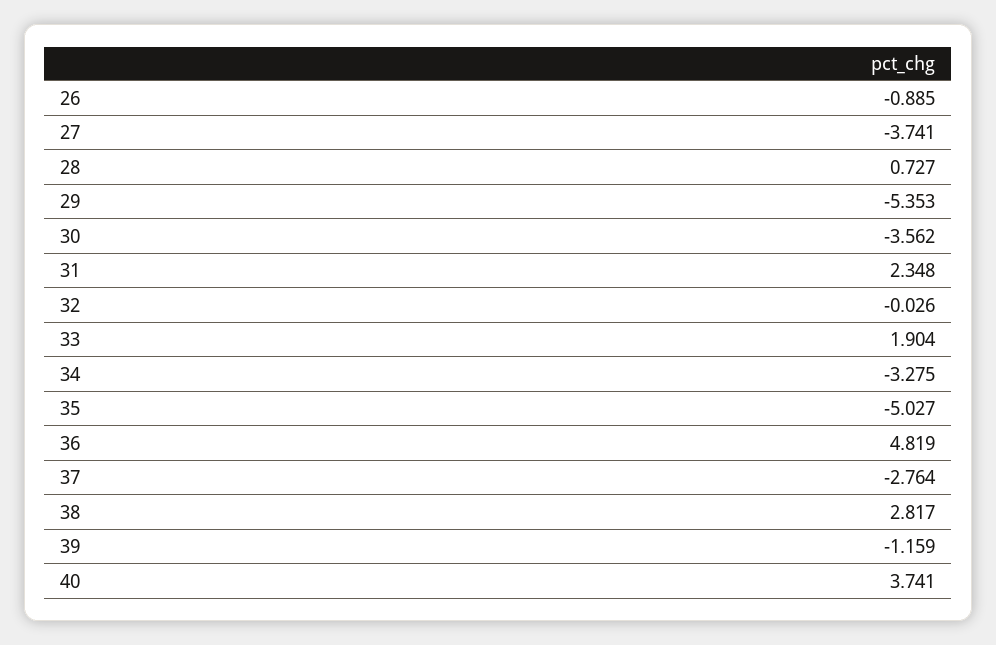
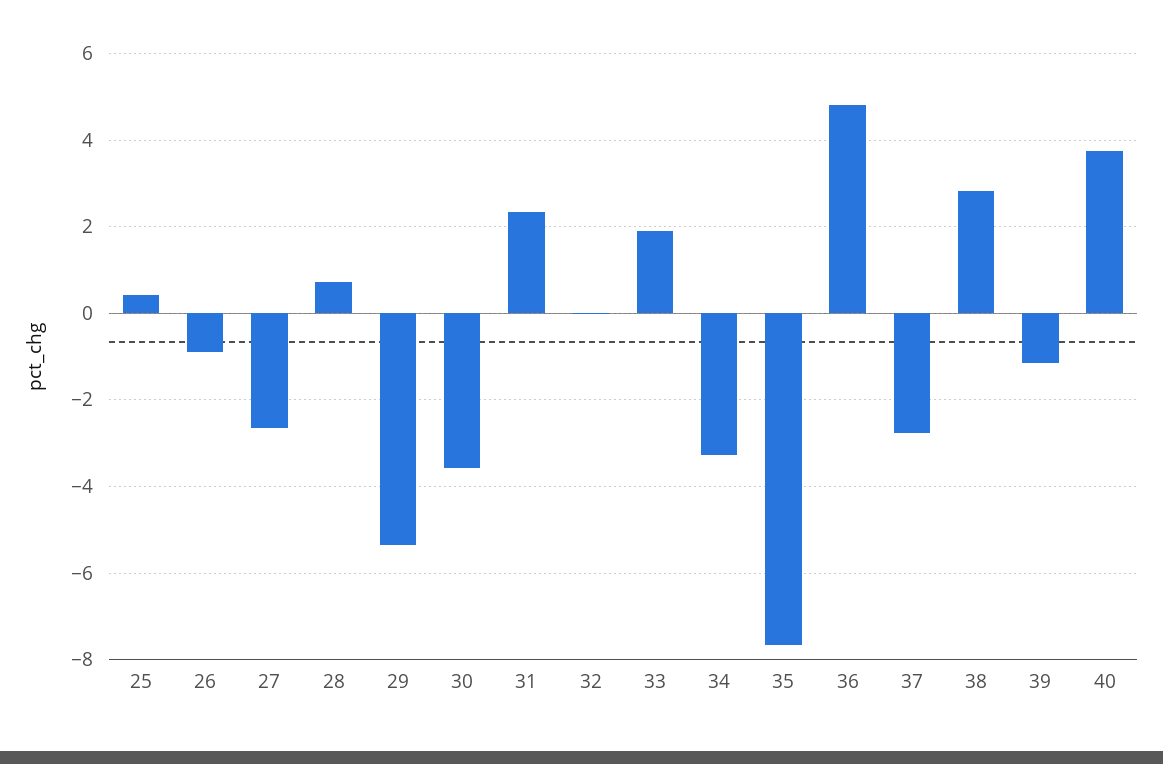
27: -3.741 -> -2.6
35: -5.027 -> -7.6
25: none -> 0.4

